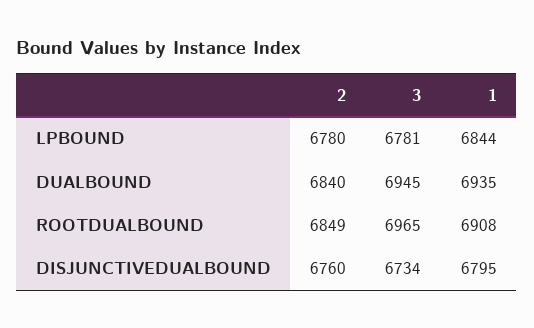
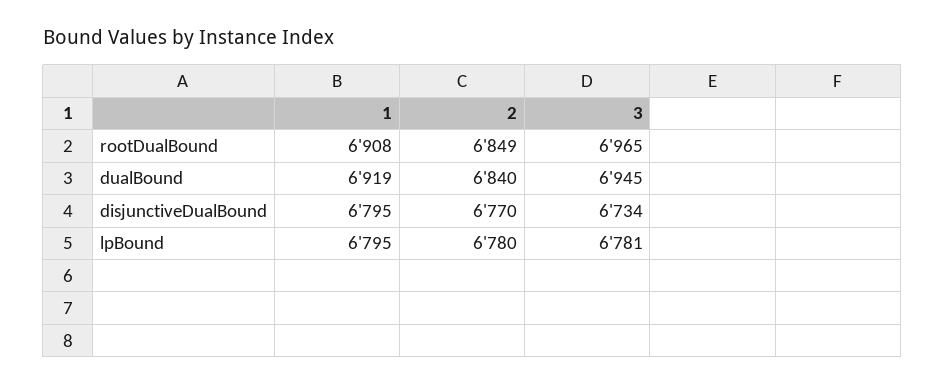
1, LPBOUND: 6844 -> 6795
1, DUALBOUND: 6935 -> 6919
2, DISJUNCTIVEDUALBOUND: 6760 -> 6770

